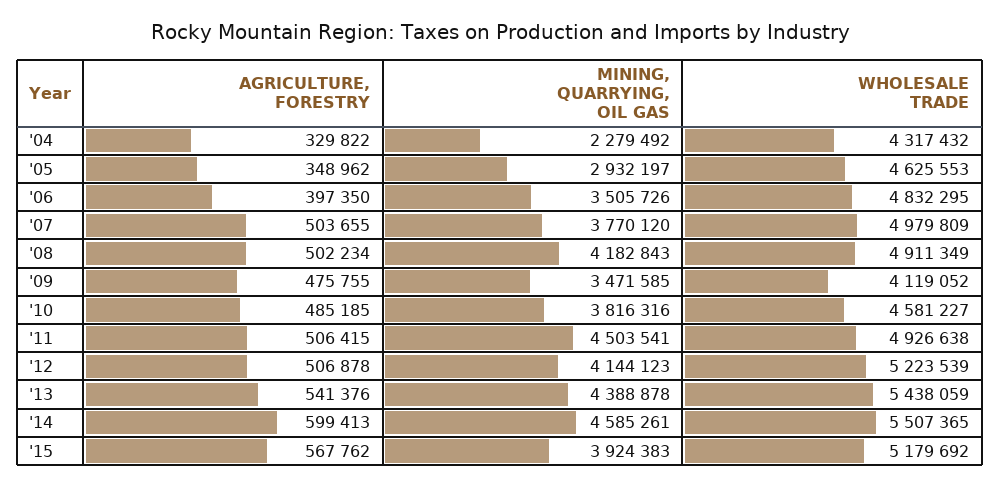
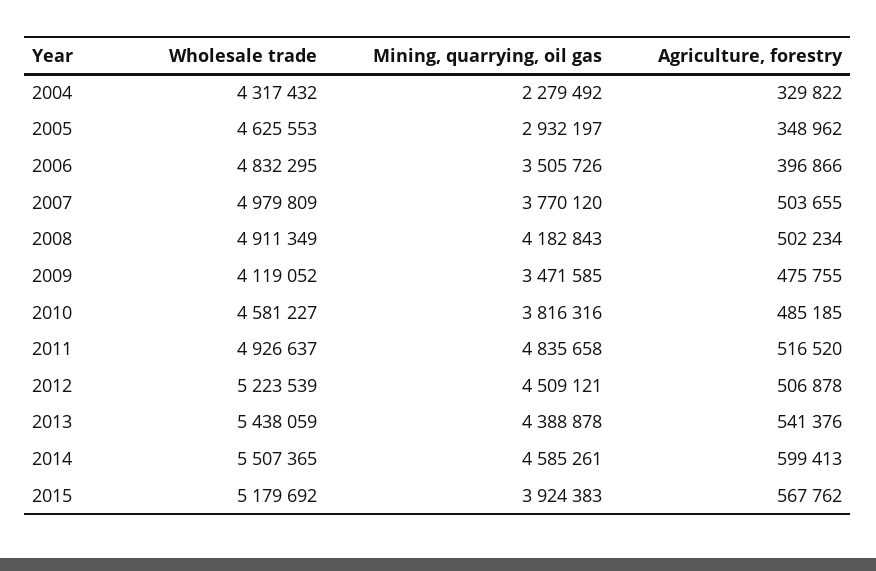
AGRICULTURE, FORESTRY, '06: 397350 -> 396866
AGRICULTURE, FORESTRY, '11: 506415 -> 516520
MINING, QUARRYING, OIL GAS, '11: 4503541 -> 4835658
WHOLESALE TRADE, '11: 4926638 -> 4926637
MINING, QUARRYING, OIL GAS, '12: 4144123 -> 4509121

